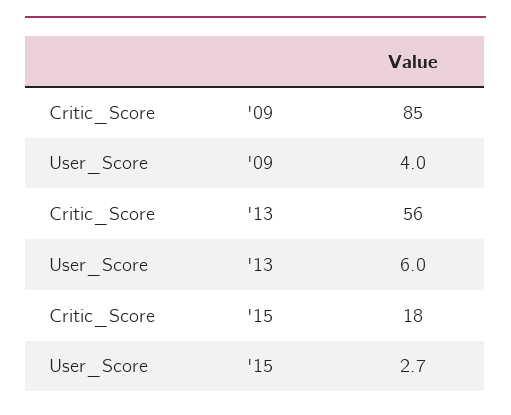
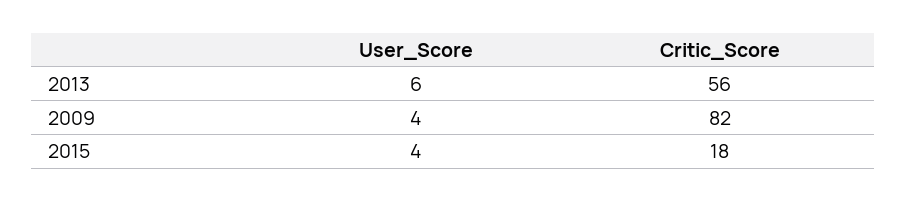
Critic_Score, '09: 85 -> 82
User_Score, '15: 2.7 -> 4

